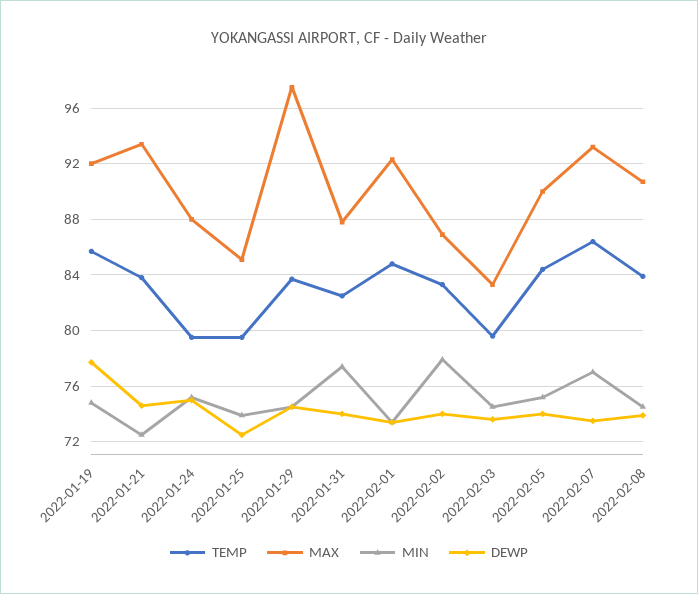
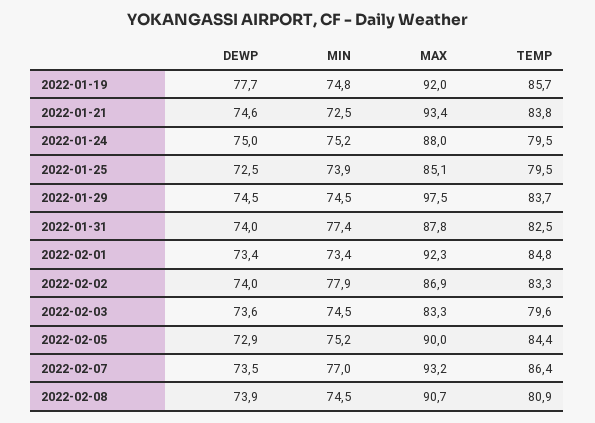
DEWP, 2022-02-05: 74 -> 72.9
TEMP, 2022-02-08: 84 -> 80.9

